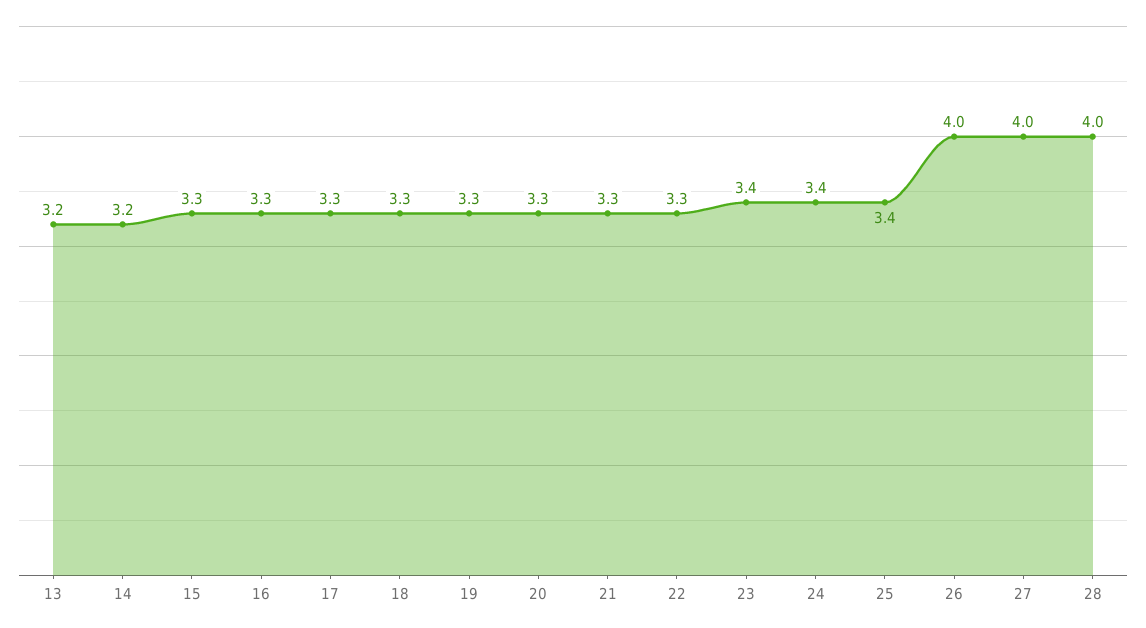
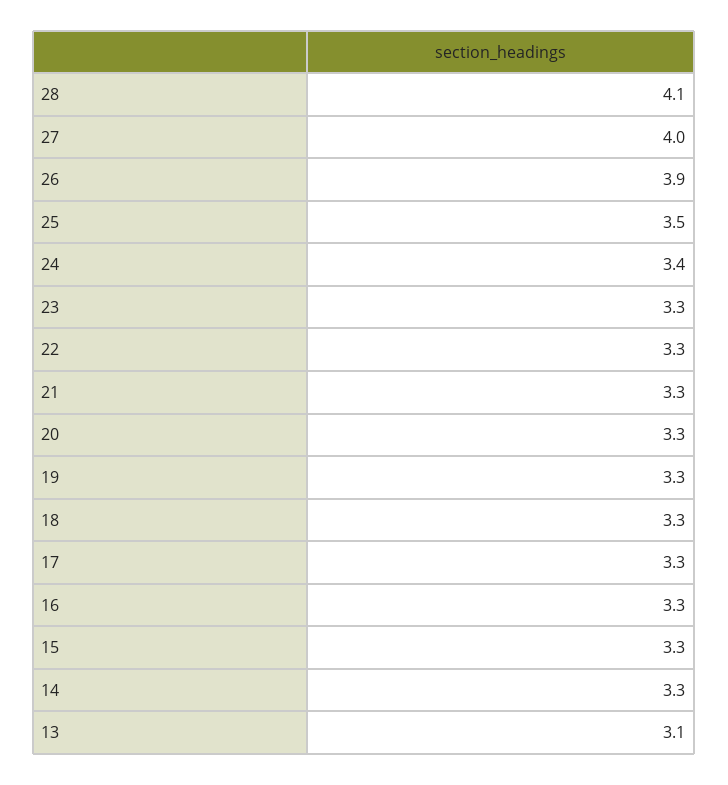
13: 3.2 -> 3.1
14: 3.2 -> 3.3
23: 3.4 -> 3.3
25: 3.4 -> 3.5
26: 4 -> 3.9
28: 4 -> 4.1

